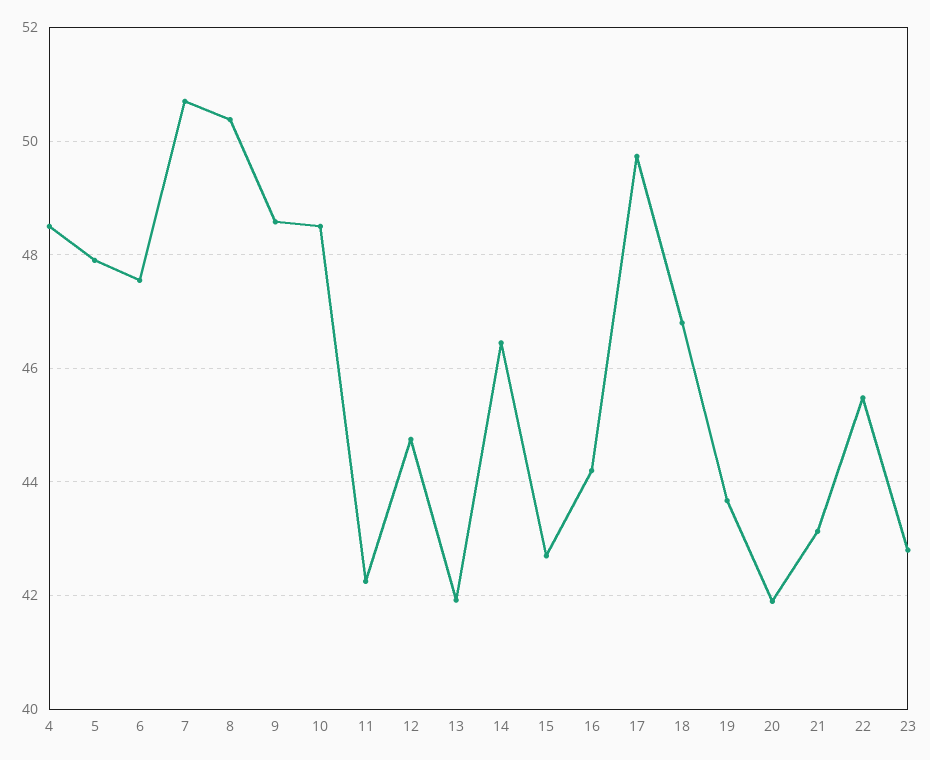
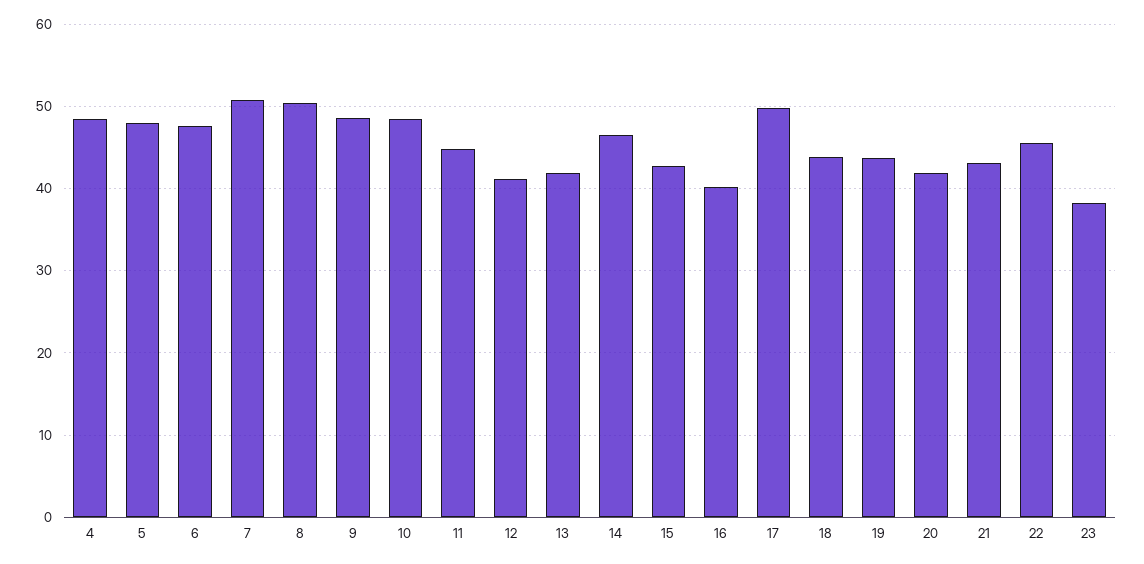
11: 42.2 -> 45
12: 44.8 -> 41
16: 44.2 -> 40
18: 46.8 -> 44
23: 42.8 -> 38

